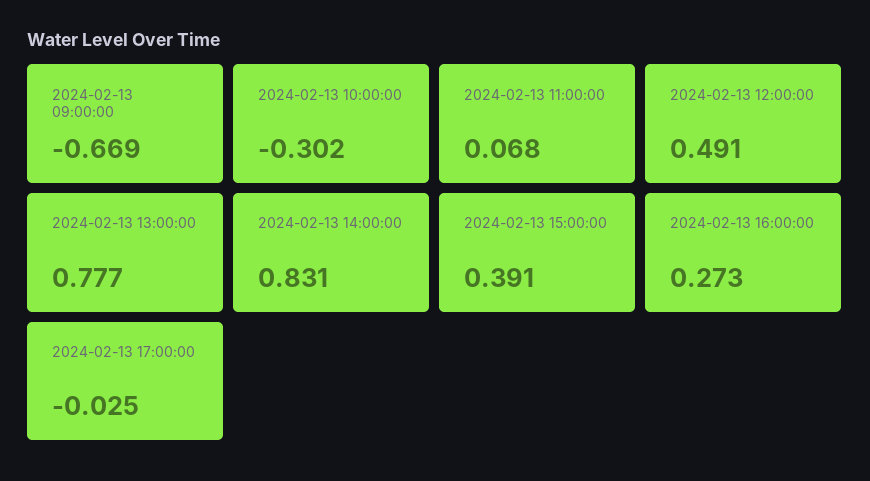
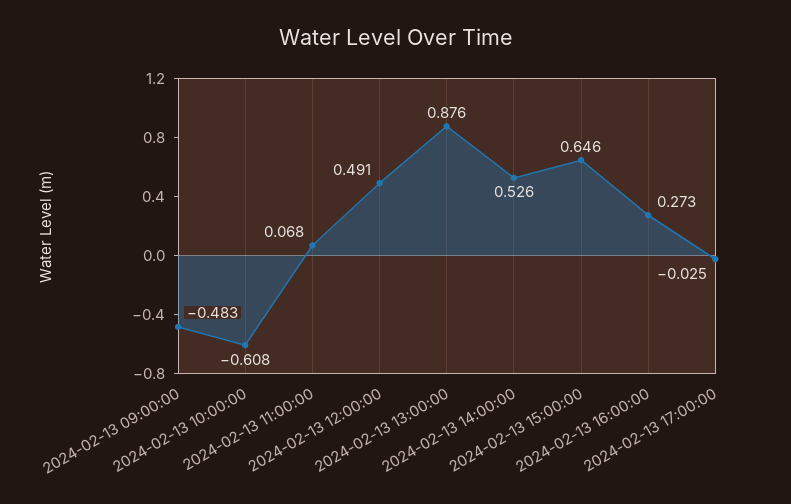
2024-02-13 09:00:00: -0.669 -> -0.483
2024-02-13 10:00:00: -0.302 -> -0.608
2024-02-13 13:00:00: 0.777 -> 0.876
2024-02-13 14:00:00: 0.831 -> 0.526
2024-02-13 15:00:00: 0.391 -> 0.646

